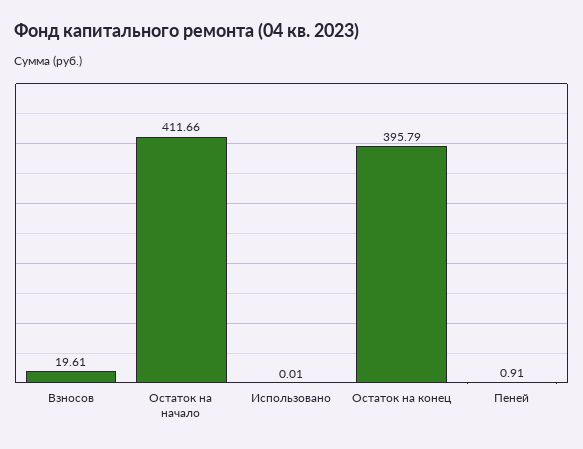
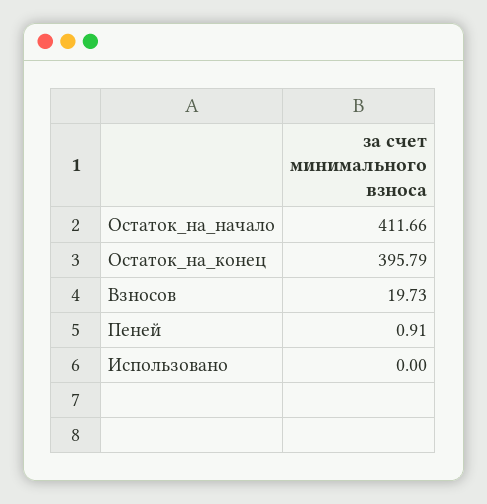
Взносов: 19.61 -> 19.73
Использовано: 0.01 -> 0

